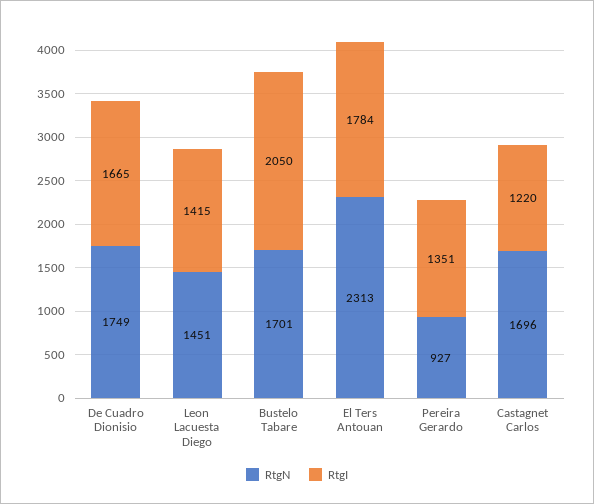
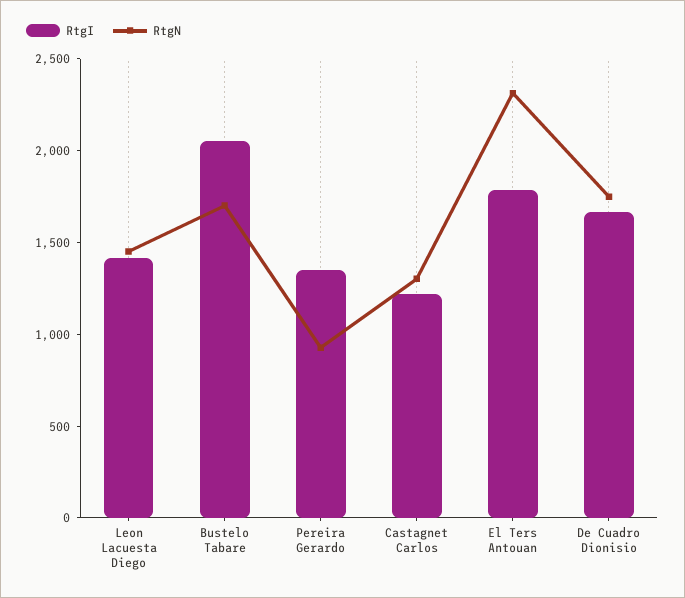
RtgN, Castagnet Carlos: 1696 -> 1300

